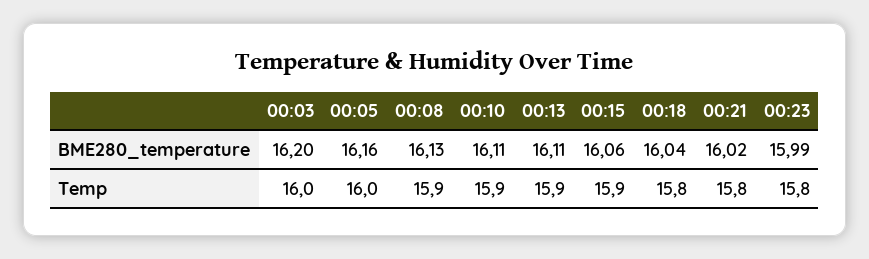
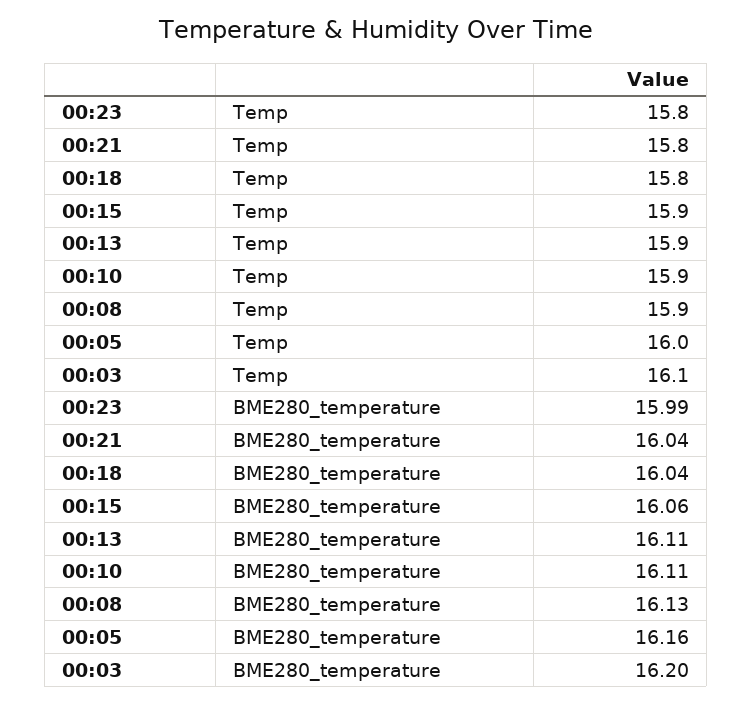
00:21, BME280_temperature: 16.02 -> 16.04
00:03, Temp: 16 -> 16.1

